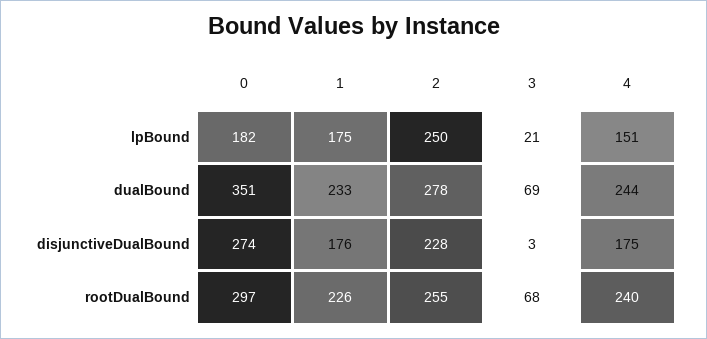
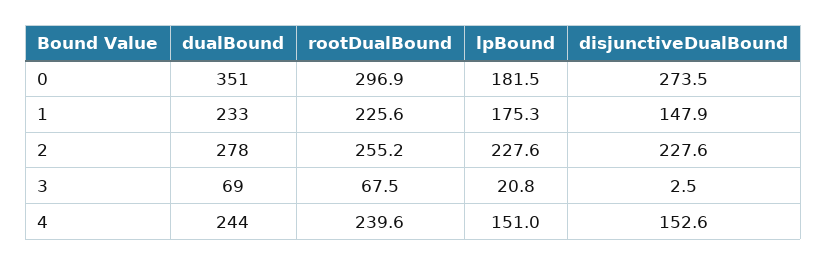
2, lpBound: 250 -> 227.6
1, disjunctiveDualBound: 176 -> 147.9
4, disjunctiveDualBound: 175 -> 152.6

